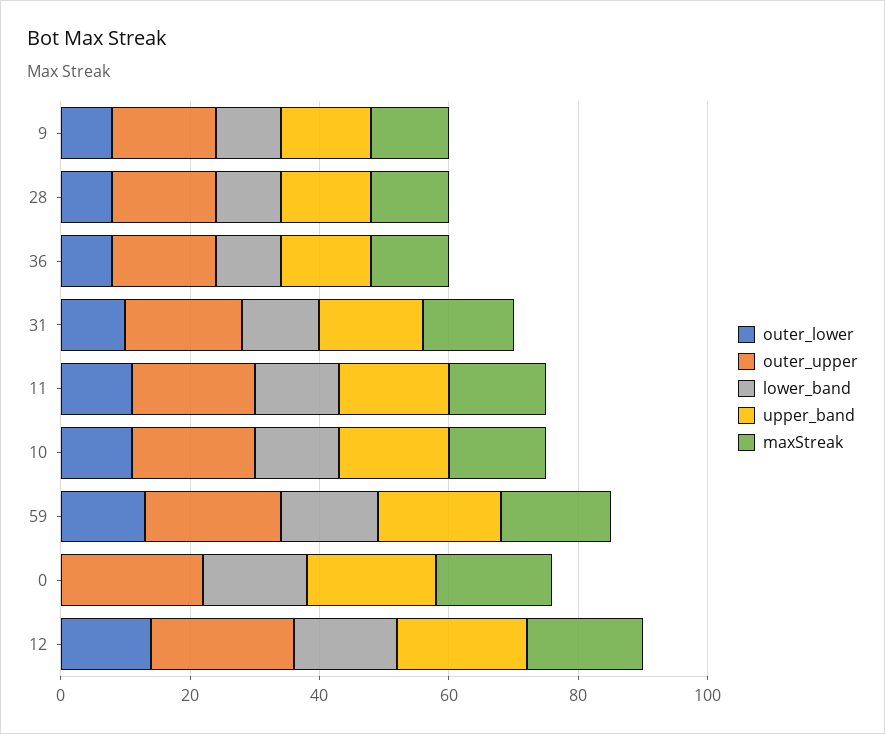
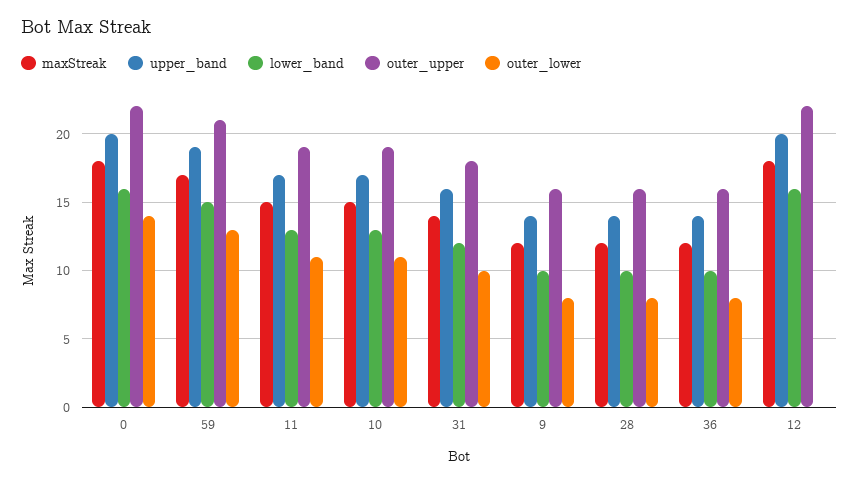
outer_lower, 0: 0 -> 14
outer_lower, 12: 15 -> 0

